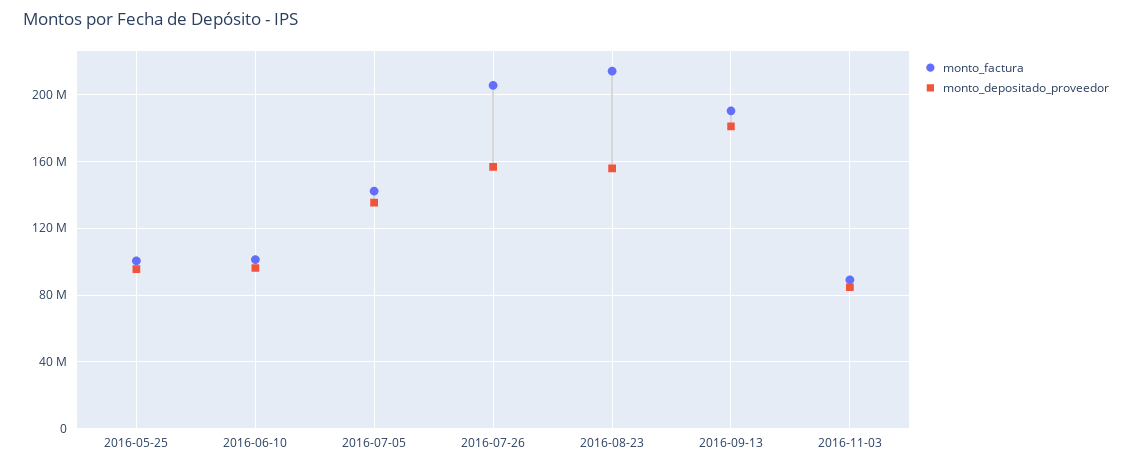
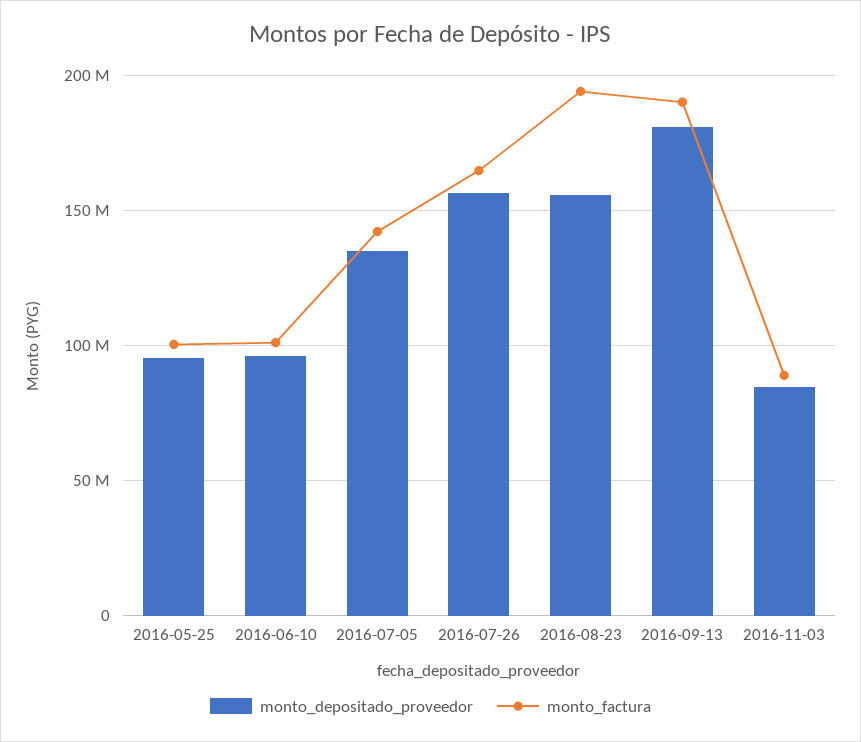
monto_factura, 2016-07-26: 205000000 -> 165000000
monto_factura, 2016-08-23: 215000000 -> 195000000

